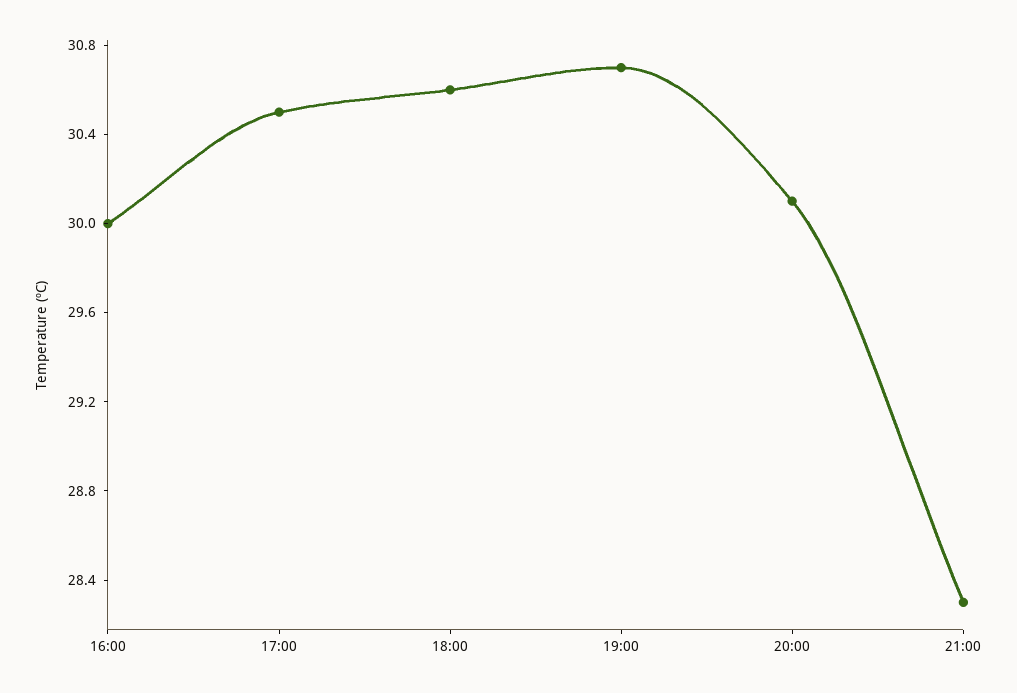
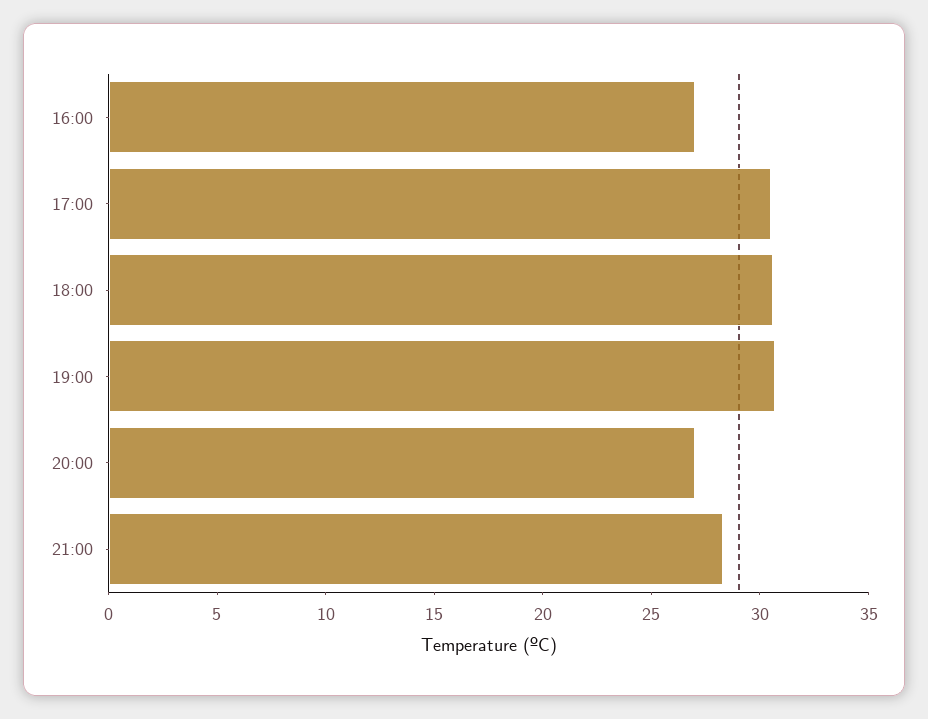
16:00: 30 -> 27
20:00: 30.1 -> 27

